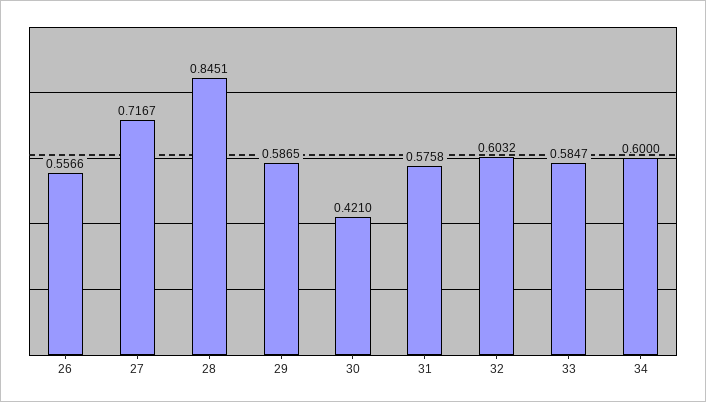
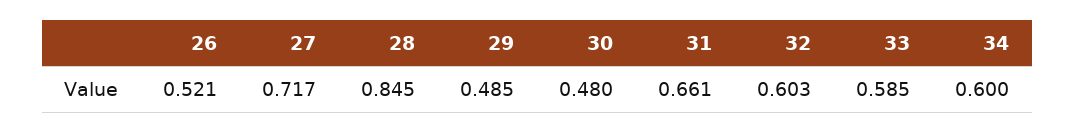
26: 0.5566 -> 0.521
29: 0.5865 -> 0.485
30: 0.421 -> 0.48
31: 0.5758 -> 0.661

